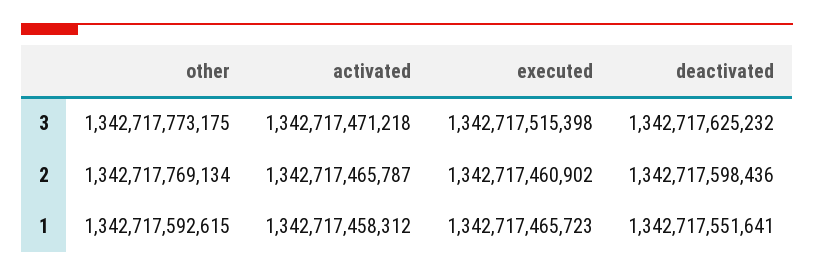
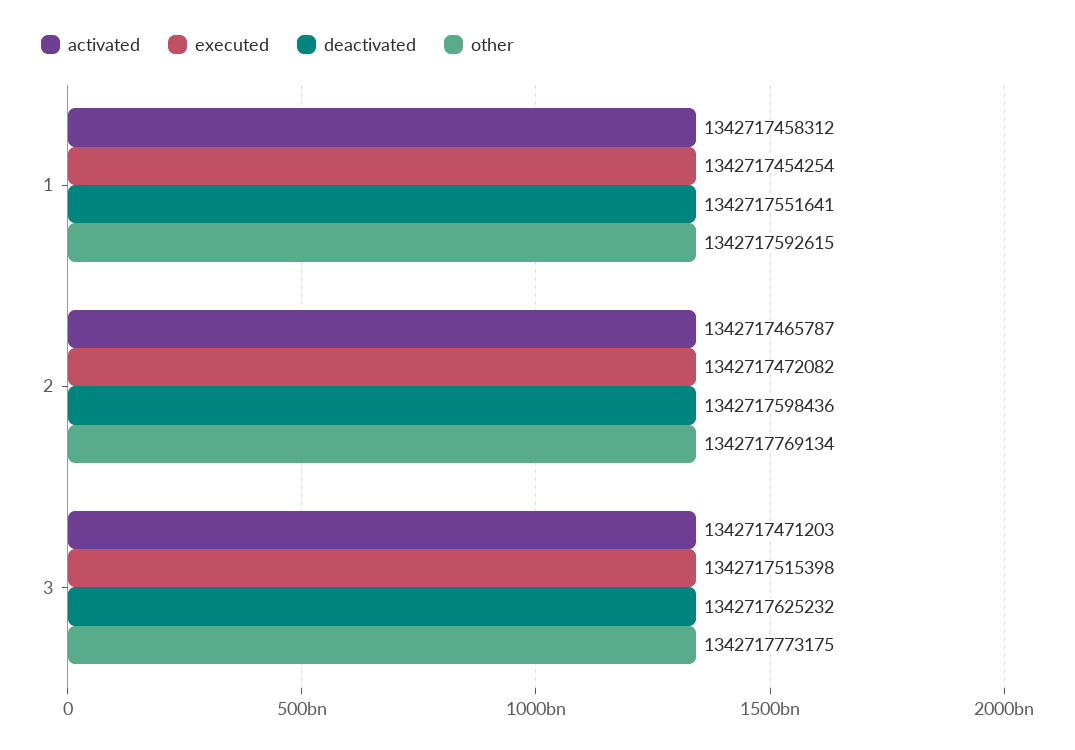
activated, 3: 1342717471218 -> 1342717471203
executed, 2: 1342717460902 -> 1342717472082
executed, 1: 1342717465723 -> 1342717454254

